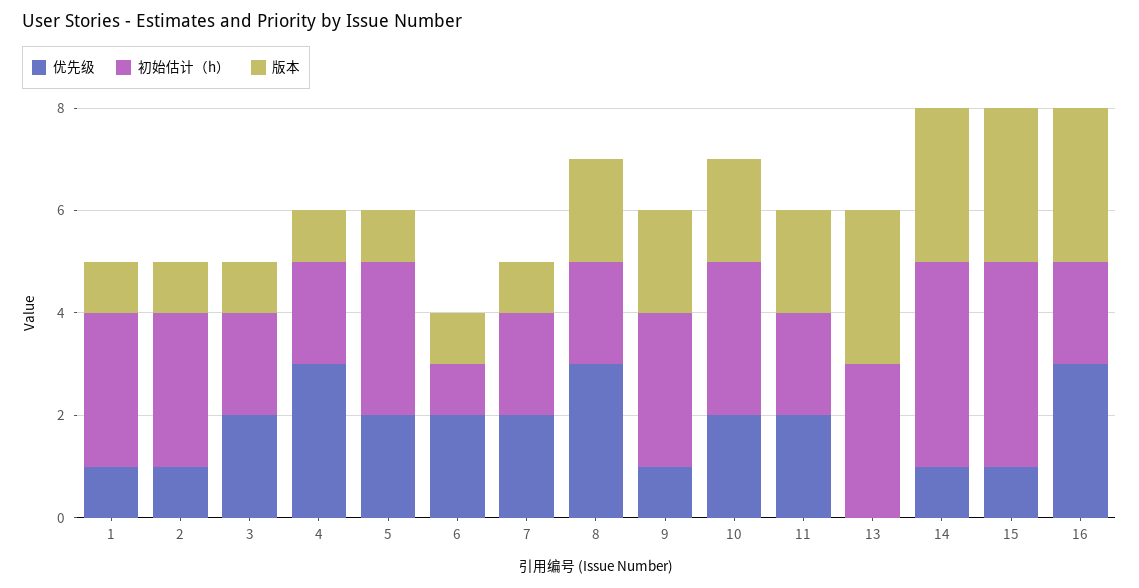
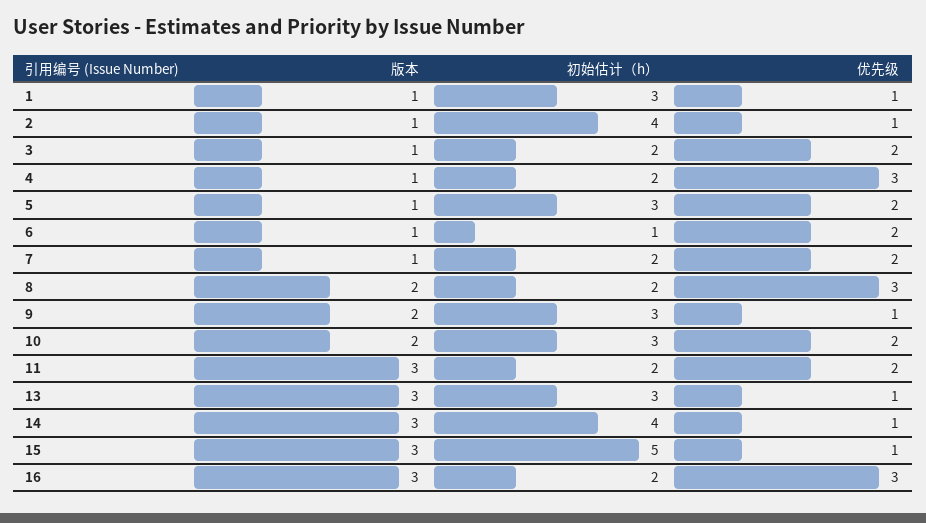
初始估计（h）, 2: 3 -> 4
版本, 11: 2 -> 3
优先级, 13: 0 -> 1
初始估计（h）, 15: 4 -> 5

